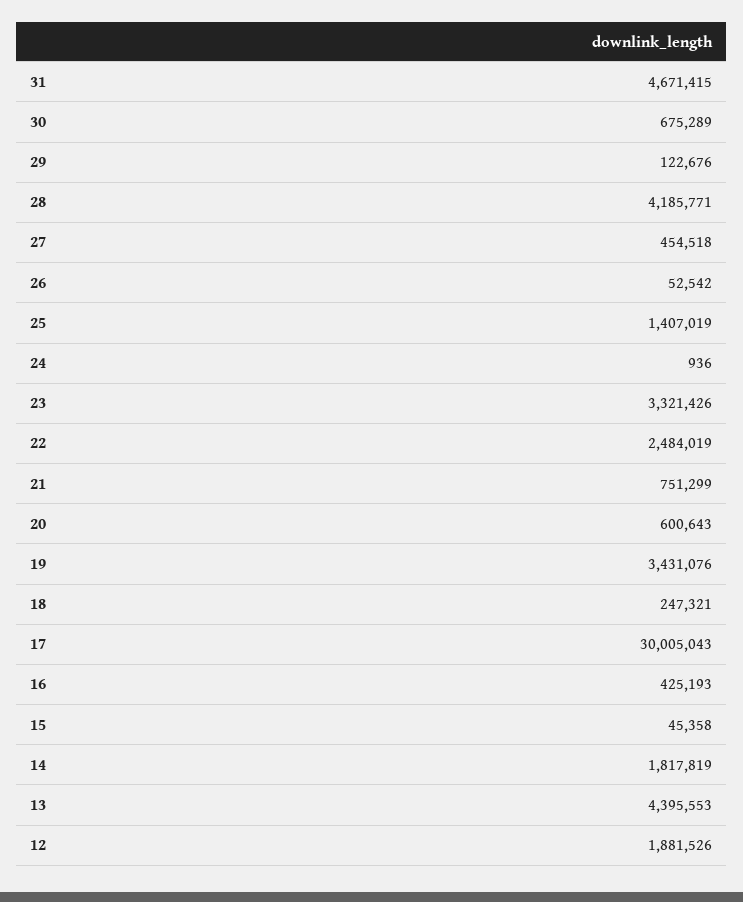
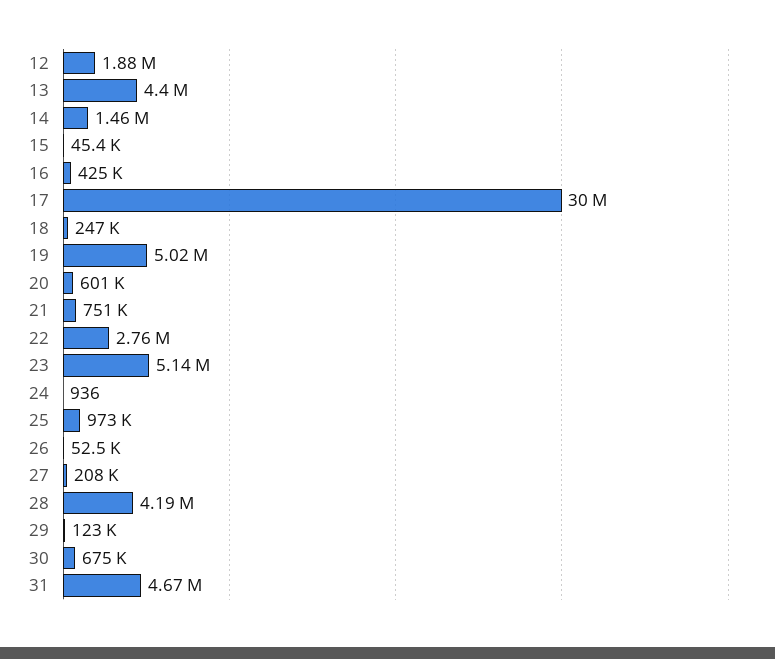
27: 454518 -> 208000
25: 1407019 -> 973000
23: 3321426 -> 5140000
22: 2484019 -> 2760000
19: 3431076 -> 5020000
14: 1817819 -> 1460000

